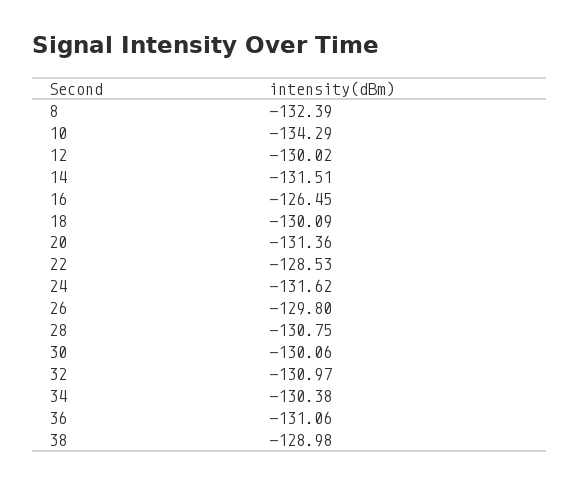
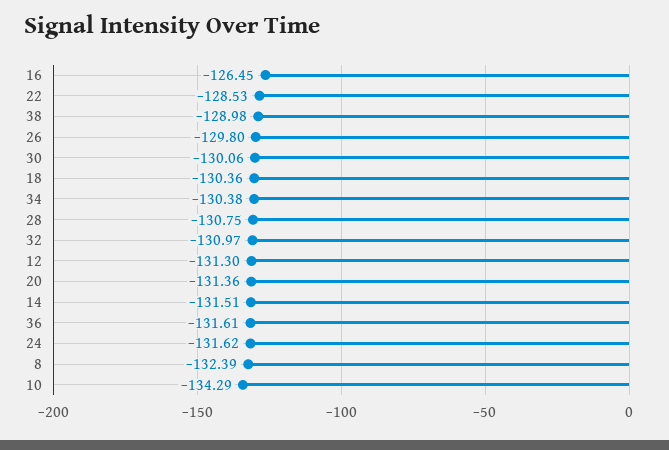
12: -130.02 -> -131.3
18: -130.09 -> -130.36
36: -131.06 -> -131.61

